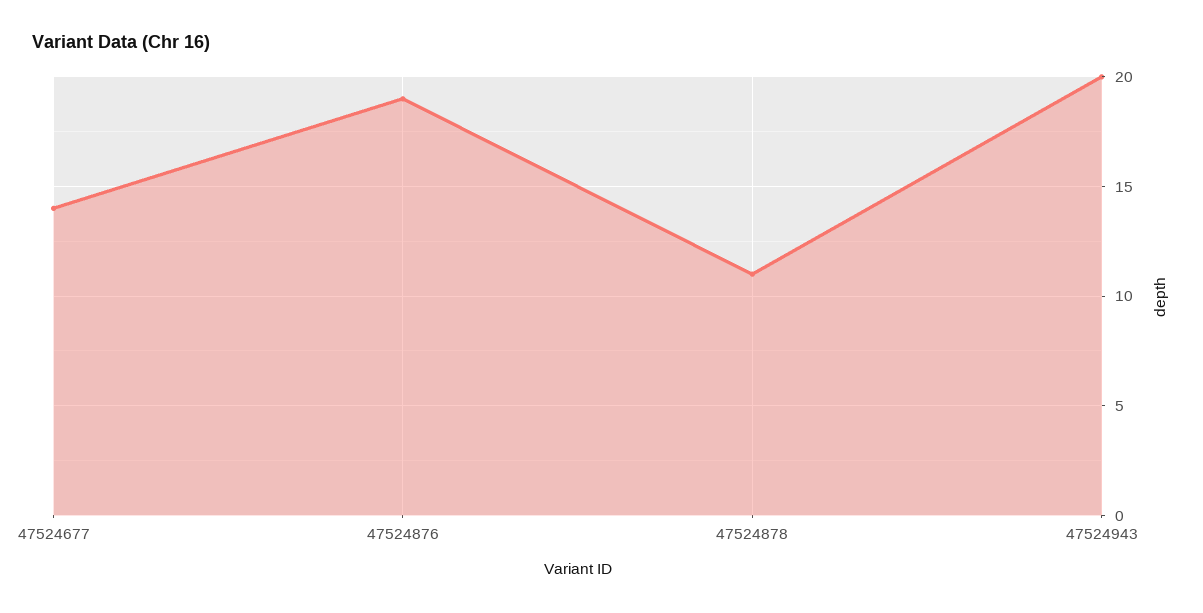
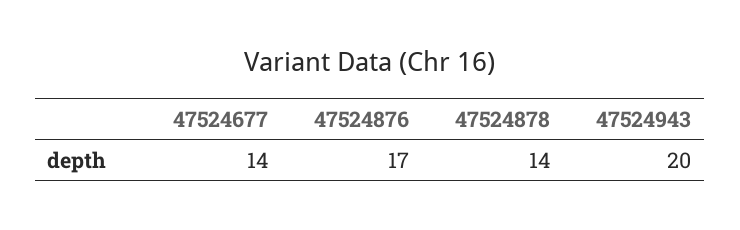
47524876: 19 -> 17
47524878: 11 -> 14

